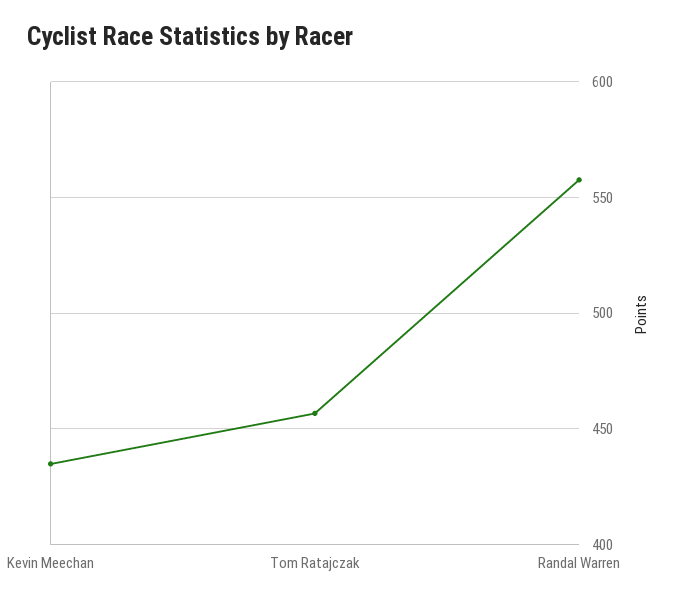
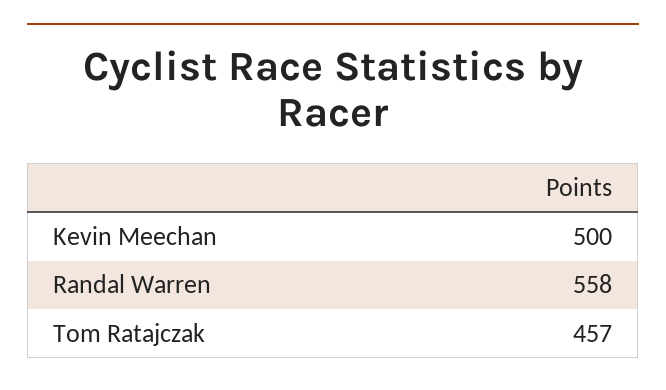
Kevin Meechan: 435 -> 500

